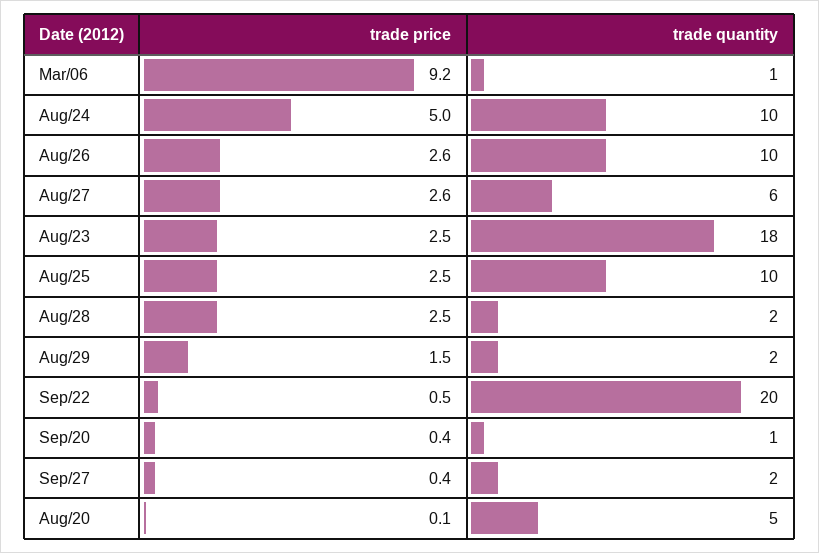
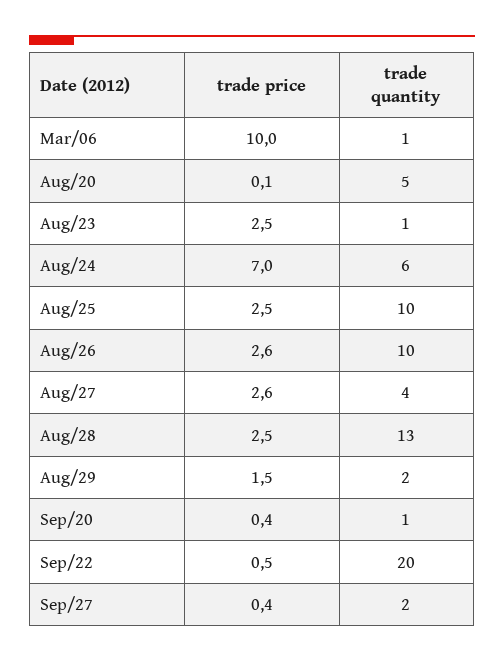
trade price, Mar/06: 9.2 -> 10
trade price, Aug/24: 5 -> 7
trade quantity, Aug/24: 10 -> 6
trade quantity, Aug/27: 6 -> 4
trade quantity, Aug/23: 18 -> 1
trade quantity, Aug/28: 2 -> 13

